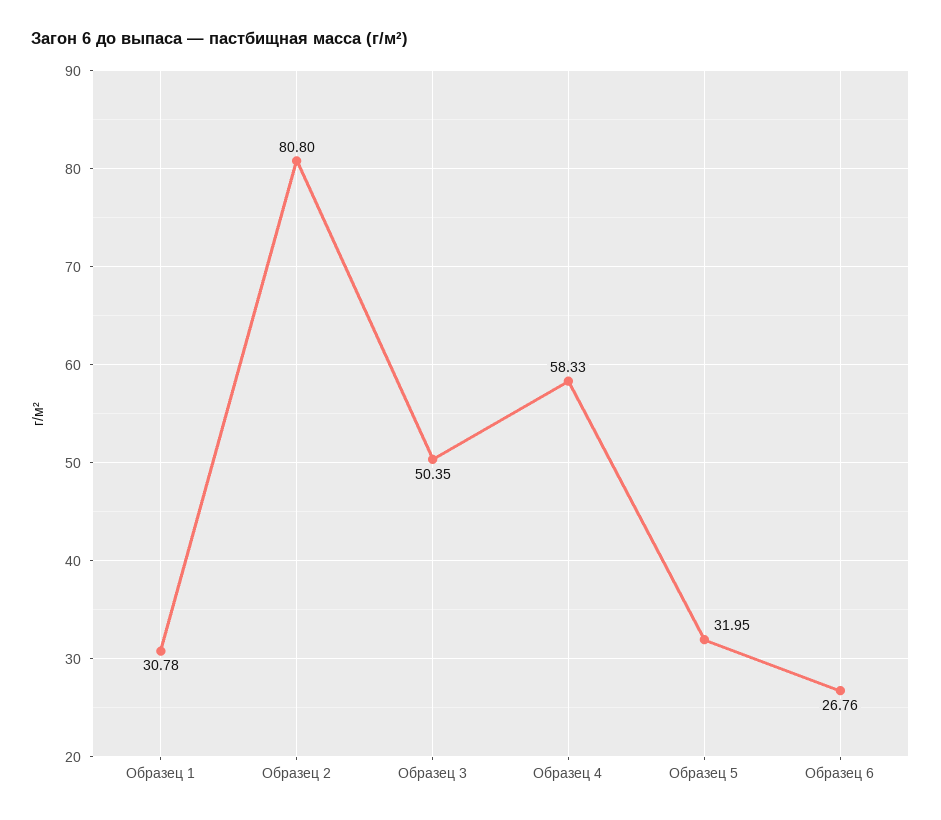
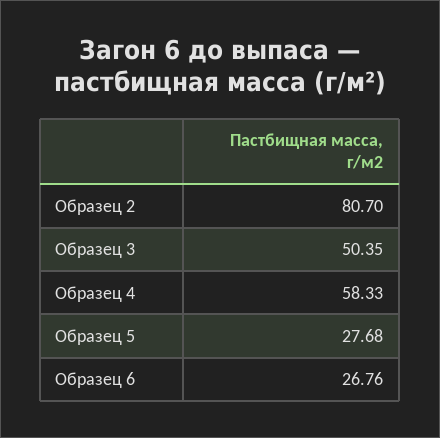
Образец 1: 30.78 -> none
Образец 2: 80.8 -> 80.7
Образец 5: 31.95 -> 27.68

